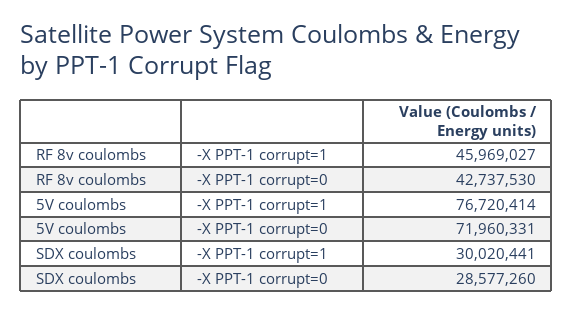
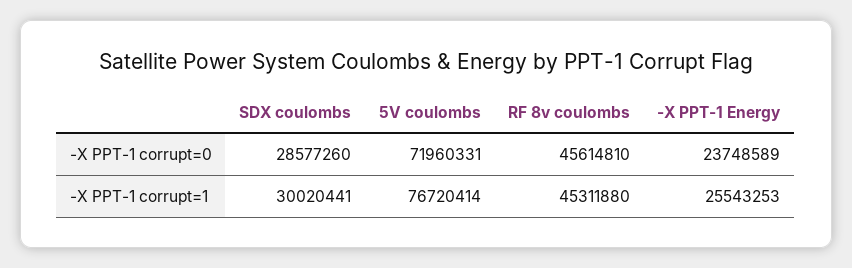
RF 8v coulombs, -X PPT-1 corrupt=1: 45969027 -> 45311880
RF 8v coulombs, -X PPT-1 corrupt=0: 42737530 -> 45614810
-X PPT-1 Energy, -X PPT-1 corrupt=0: none -> 23748589
-X PPT-1 Energy, -X PPT-1 corrupt=1: none -> 25543253

